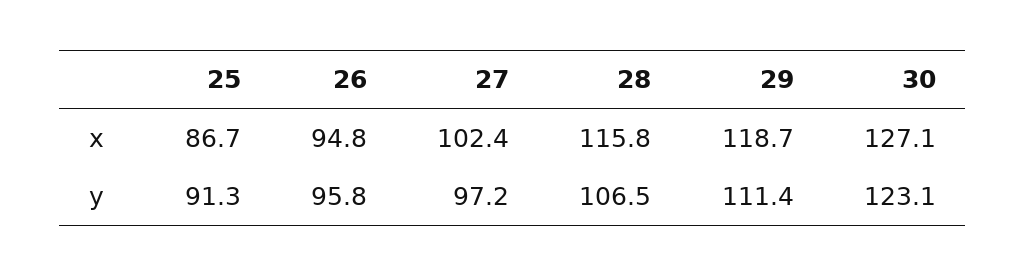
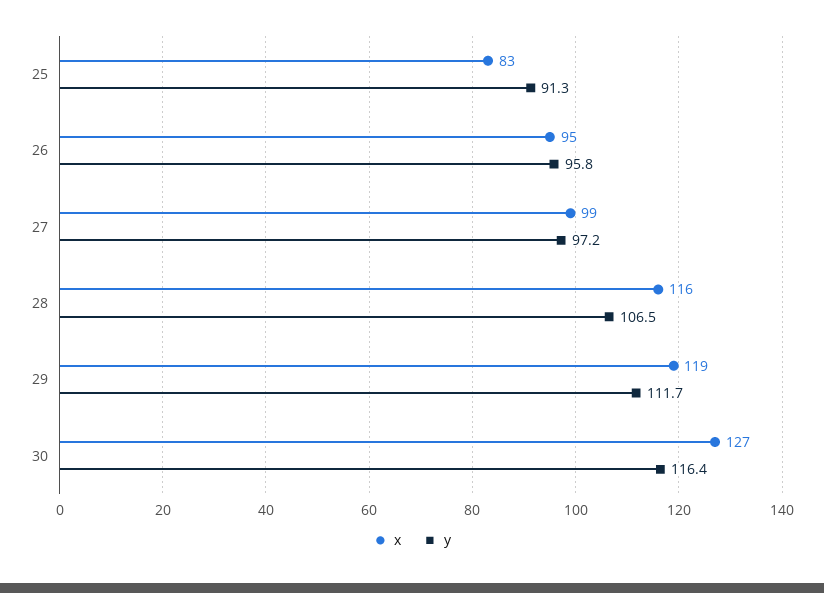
x, 25: 86.7 -> 83
x, 27: 102.4 -> 99
y, 29: 111.4 -> 111.7
y, 30: 123.1 -> 116.4

